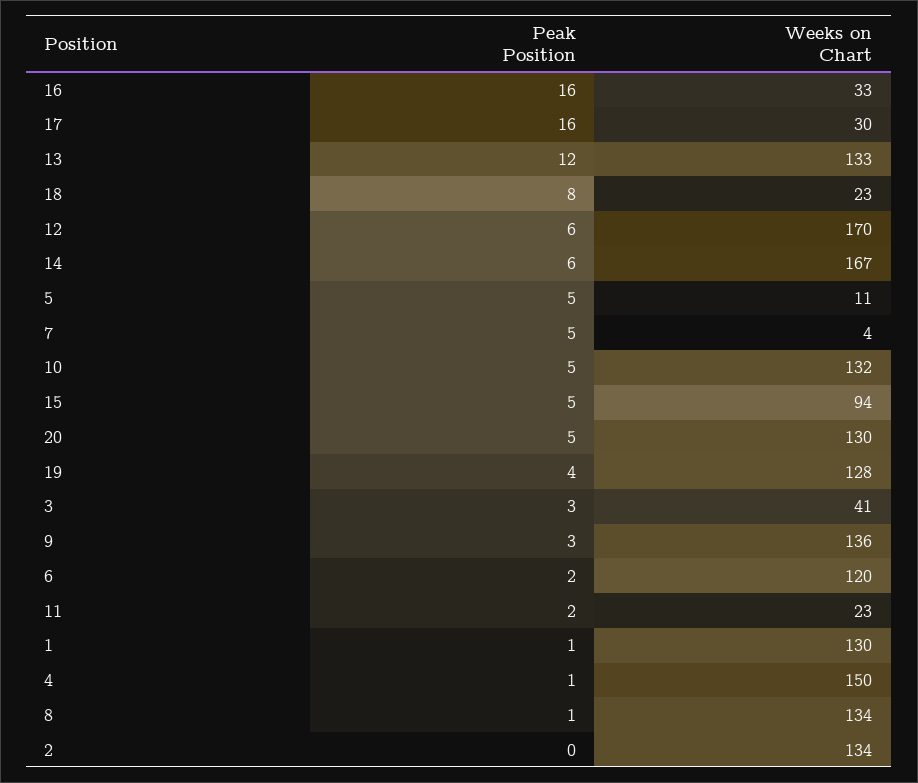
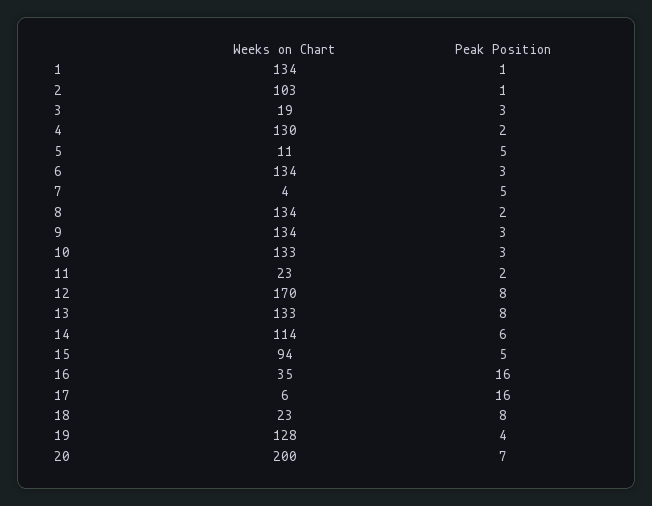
Weeks on Chart, 16: 33 -> 35
Weeks on Chart, 17: 30 -> 6
Peak Position, 13: 12 -> 8
Peak Position, 12: 6 -> 8
Weeks on Chart, 14: 167 -> 114
Peak Position, 10: 5 -> 3
Weeks on Chart, 10: 132 -> 133
Peak Position, 20: 5 -> 7
Weeks on Chart, 20: 130 -> 200
Weeks on Chart, 3: 41 -> 19
Weeks on Chart, 9: 136 -> 134
Peak Position, 6: 2 -> 3
Weeks on Chart, 6: 120 -> 134
Weeks on Chart, 1: 130 -> 134
Peak Position, 4: 1 -> 2
Weeks on Chart, 4: 150 -> 130
Peak Position, 8: 1 -> 2
Peak Position, 2: 0 -> 1
Weeks on Chart, 2: 134 -> 103

